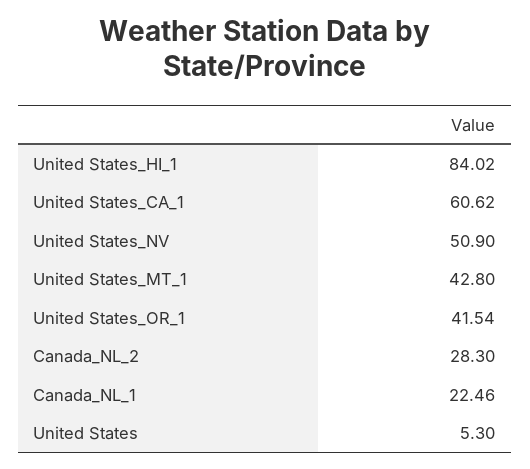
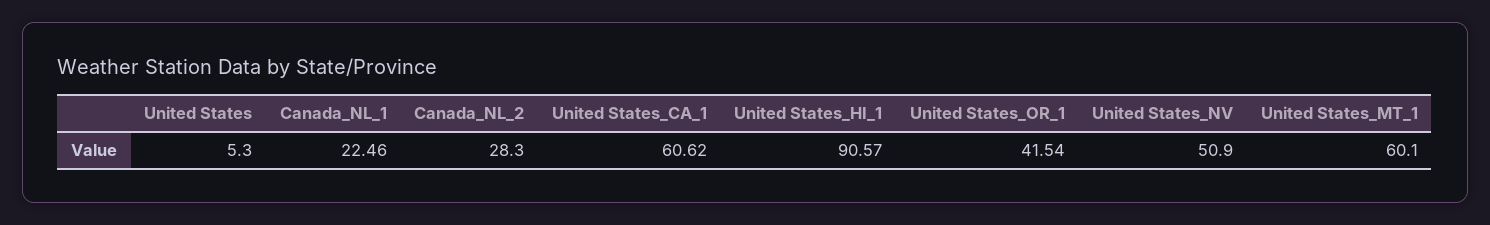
United States_HI_1: 84.02 -> 90.57
United States_MT_1: 42.8 -> 60.1

